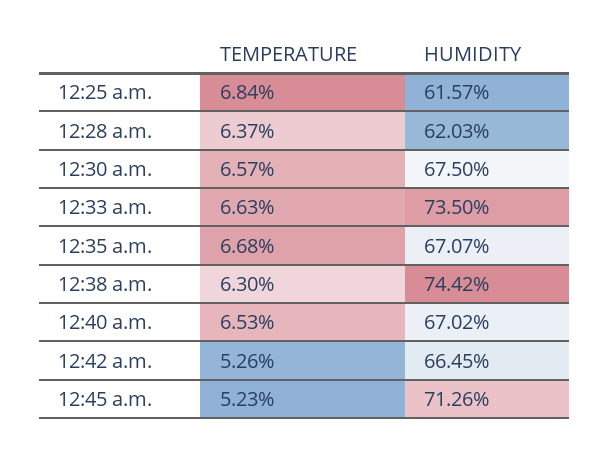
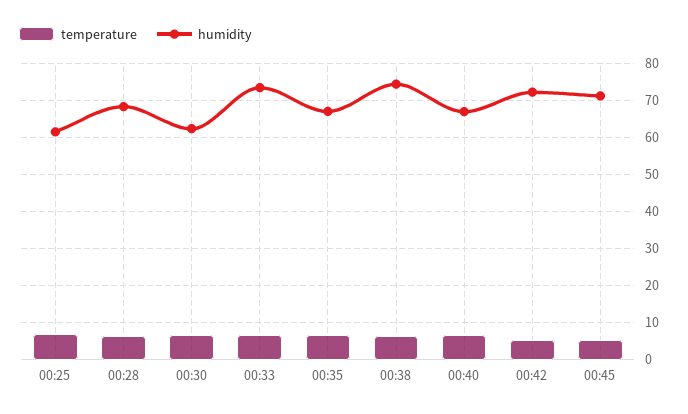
HUMIDITY, 12:28 a.m.: 62.03 -> 68
HUMIDITY, 12:30 a.m.: 67.5 -> 62
HUMIDITY, 12:42 a.m.: 66.45 -> 72

